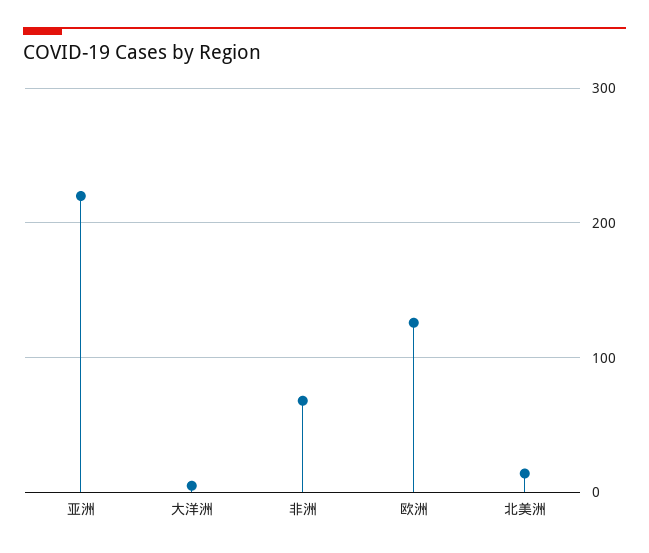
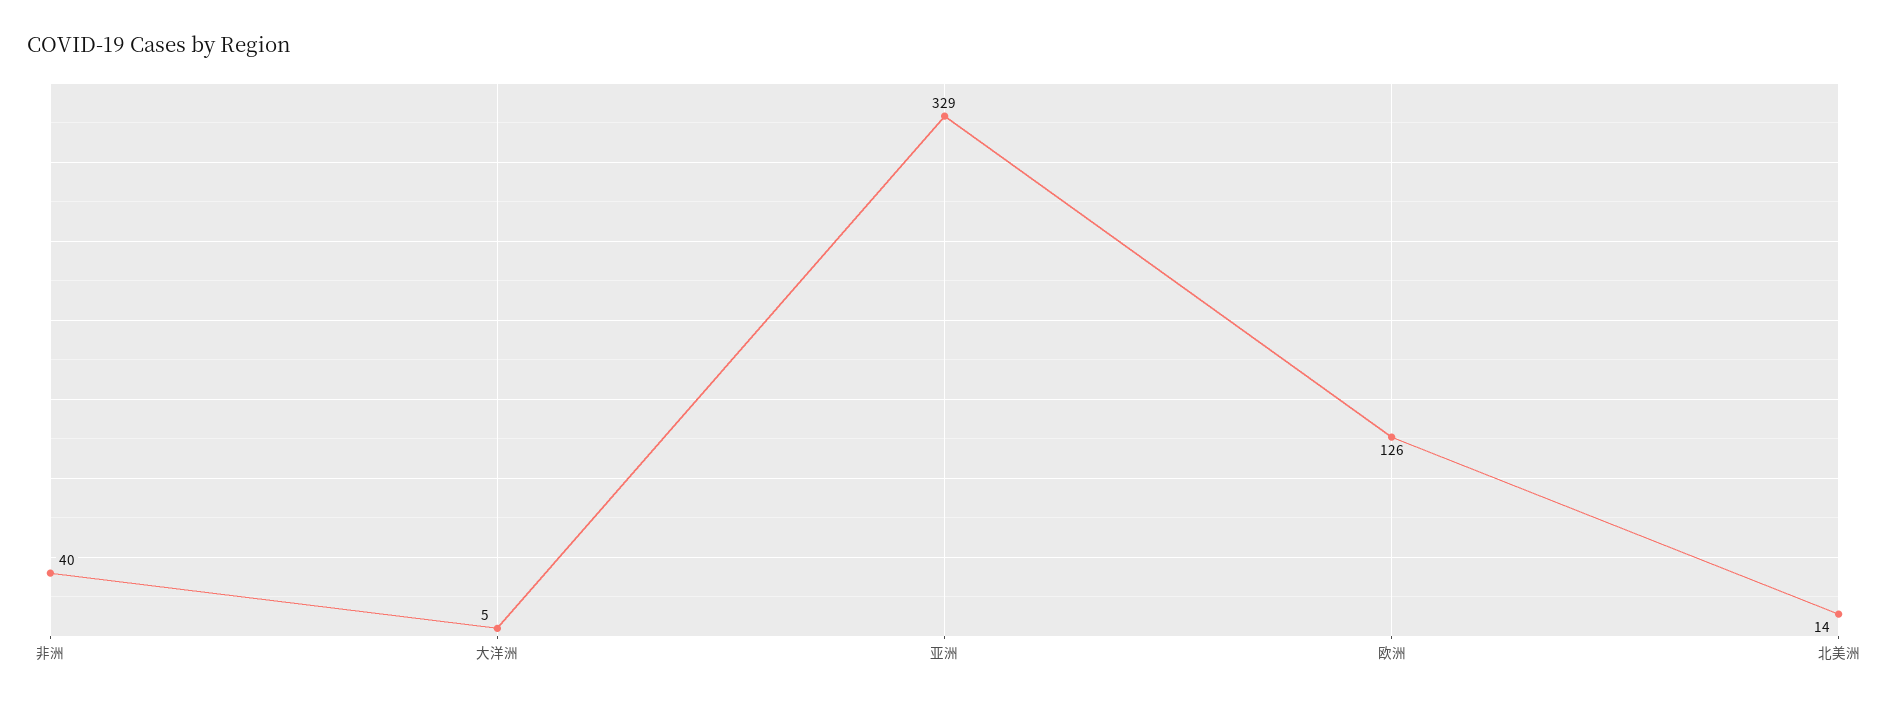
亚洲: 220 -> 329
非洲: 70 -> 40

